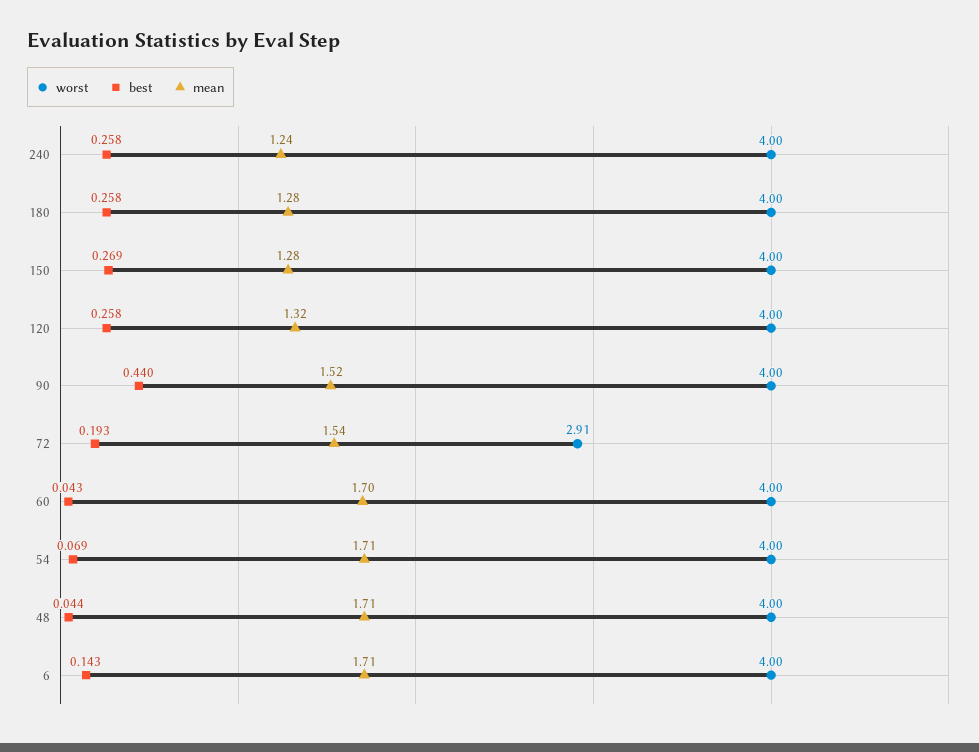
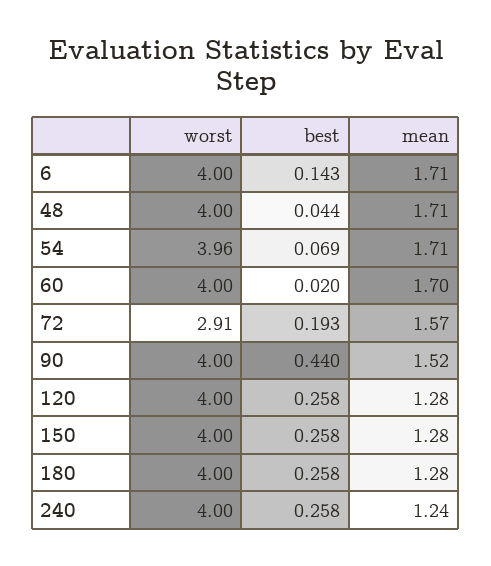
best, 150: 0.269 -> 0.258
mean, 120: 1.32 -> 1.28
mean, 72: 1.54 -> 1.57
best, 60: 0.043 -> 0.02
worst, 54: 4 -> 3.96

